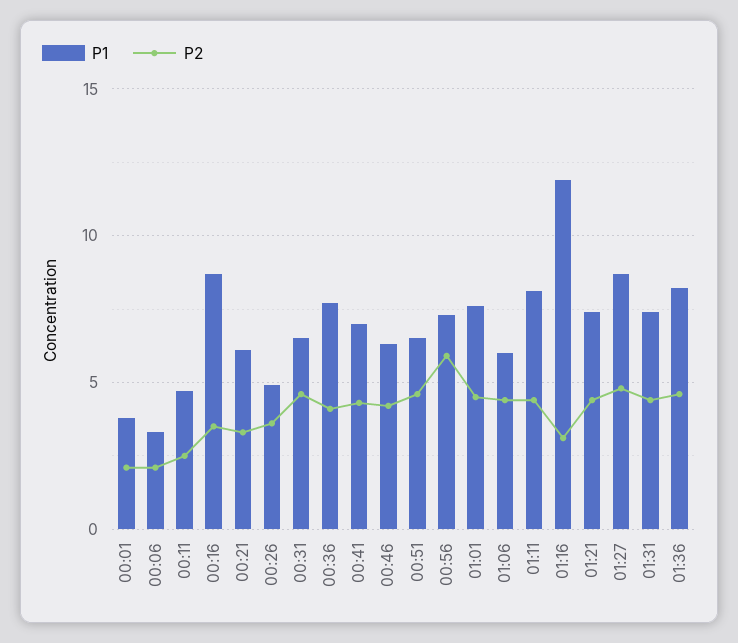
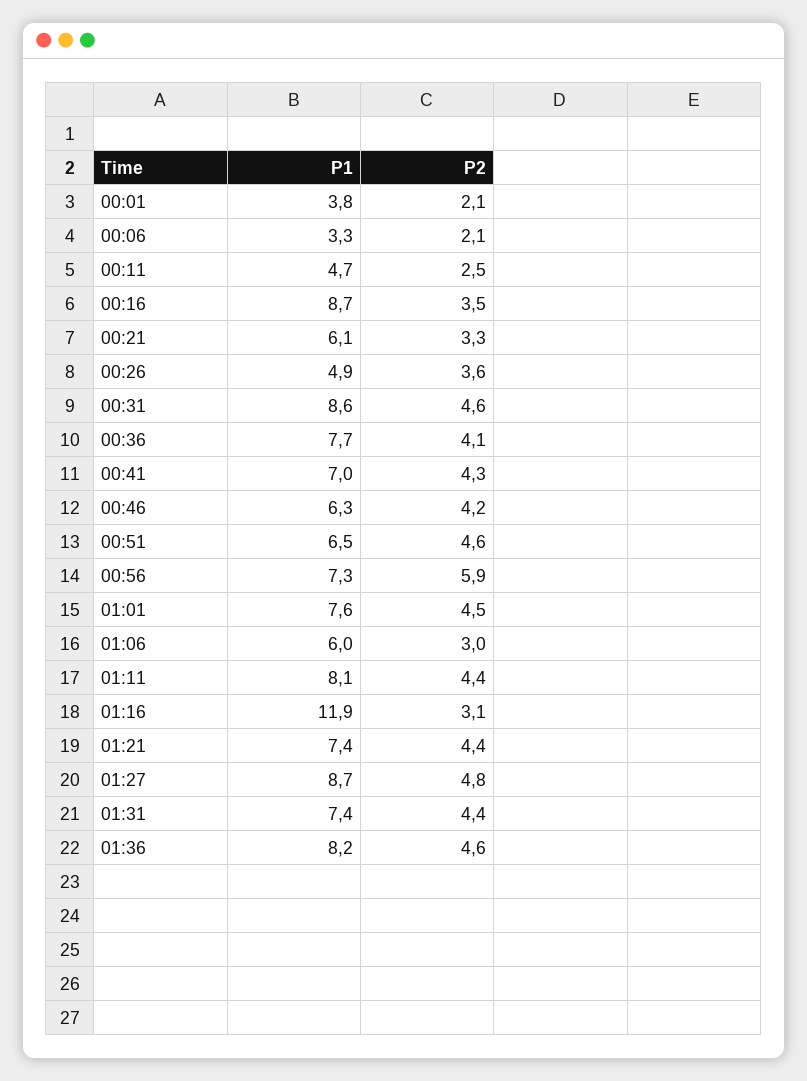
P1, 00:31: 6.5 -> 8.6
P2, 01:06: 4.5 -> 3

